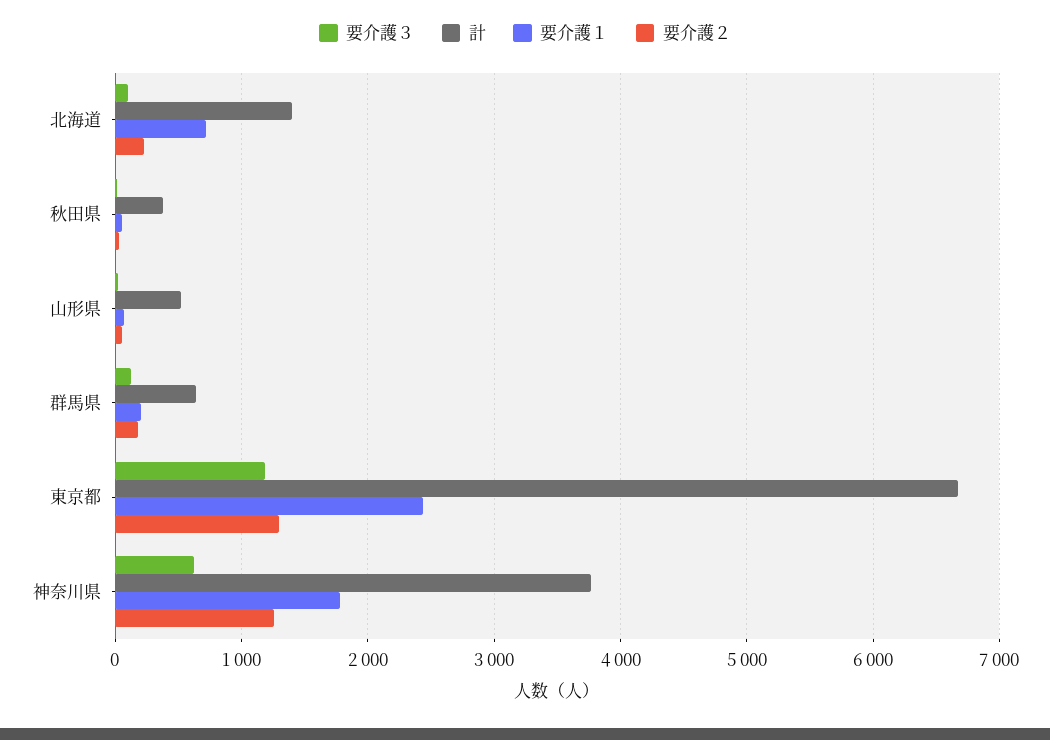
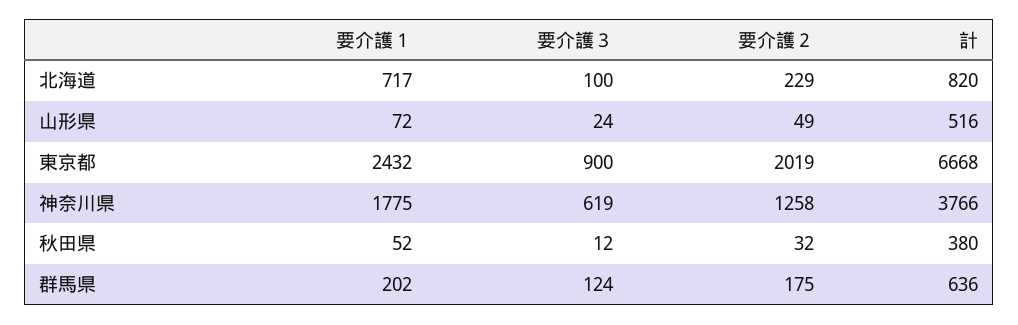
計, 北海道: 1400 -> 820
要介護３, 東京都: 1200 -> 900
要介護２, 東京都: 1300 -> 2019

